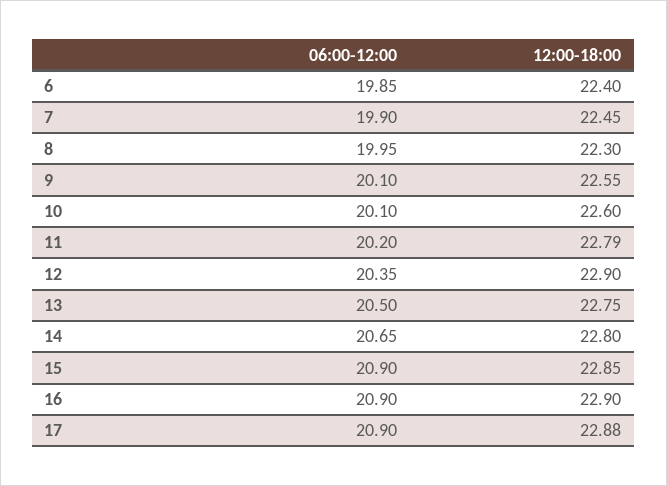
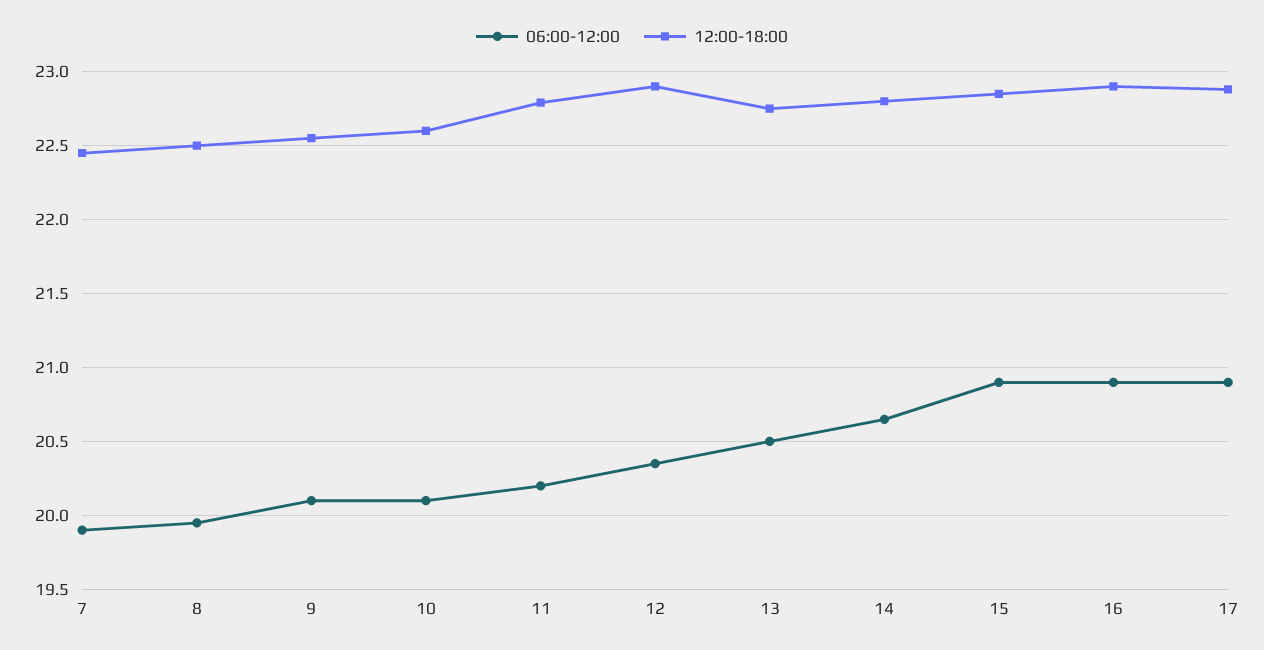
06:00-12:00, 6: 19.85 -> none
12:00-18:00, 6: 22.4 -> none
12:00-18:00, 8: 22.3 -> 22.5

